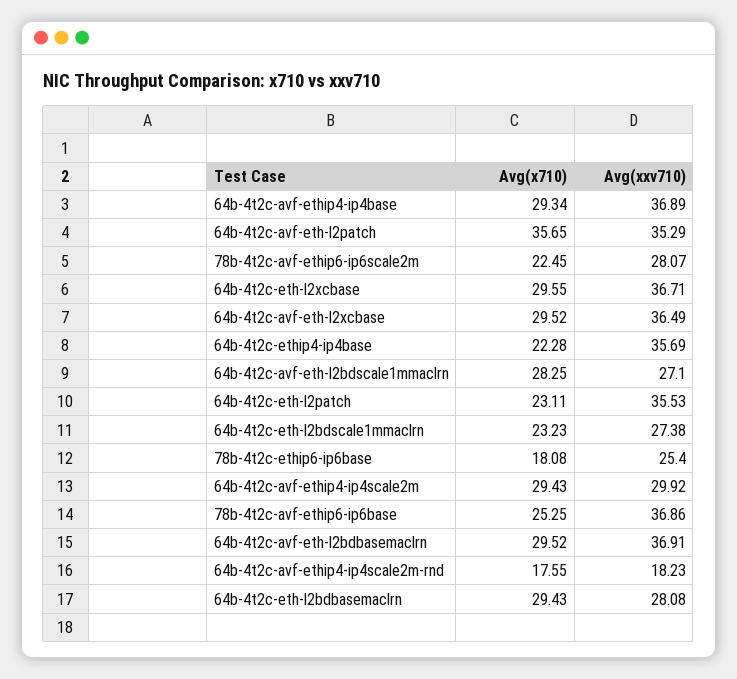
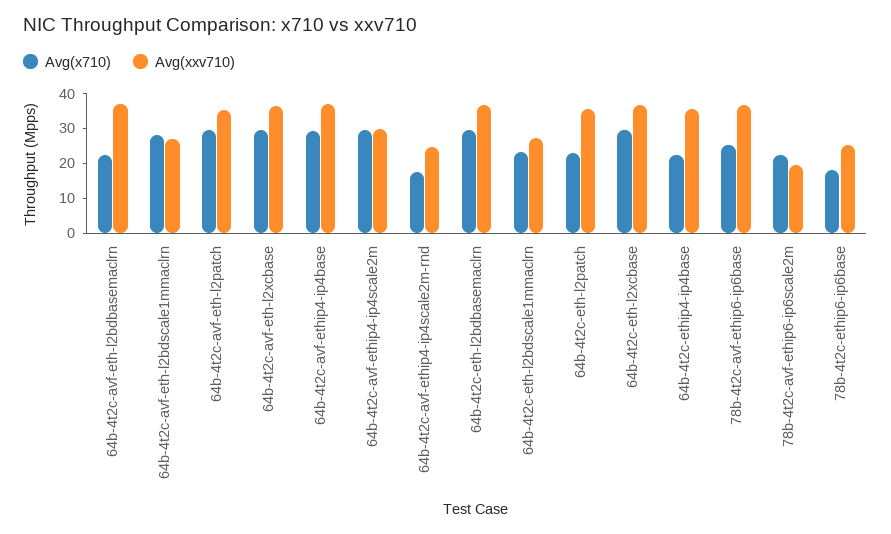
Avg(x710), 64b-4t2c-avf-eth-l2patch: 35.65 -> 30
Avg(xxv710), 78b-4t2c-avf-ethip6-ip6scale2m: 28.07 -> 20
Avg(x710), 64b-4t2c-avf-eth-l2bdbasemaclrn: 29.52 -> 22.5
Avg(xxv710), 64b-4t2c-avf-ethip4-ip4scale2m-rnd: 18.23 -> 25
Avg(xxv710), 64b-4t2c-eth-l2bdbasemaclrn: 28.08 -> 37.5

